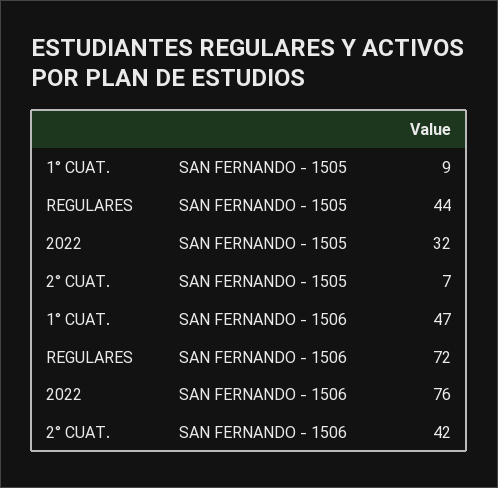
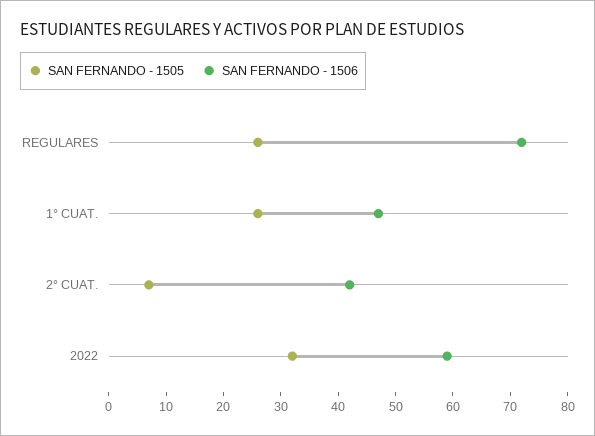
SAN FERNANDO - 1505, 1° CUAT.: 9 -> 25
SAN FERNANDO - 1505, REGULARES: 44 -> 25
SAN FERNANDO - 1506, 2022: 76 -> 60

